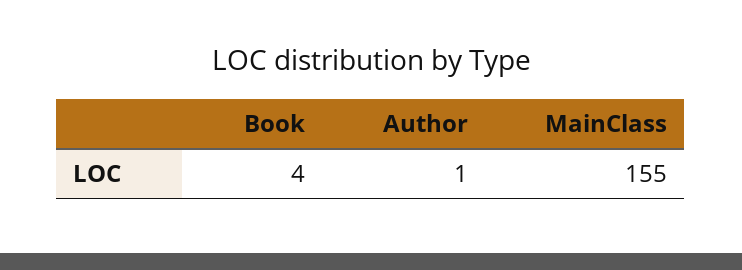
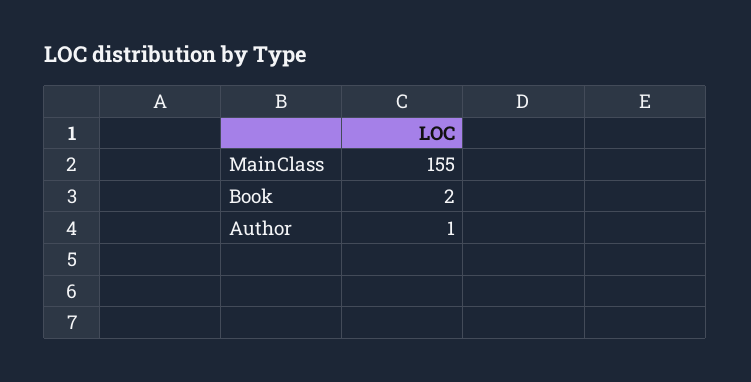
Book: 4 -> 2

